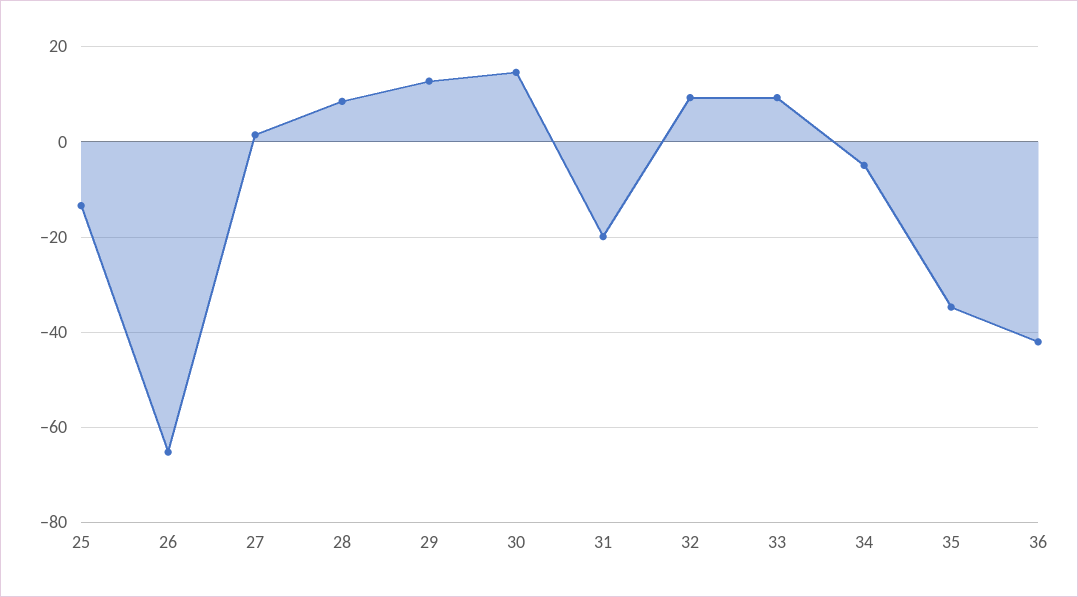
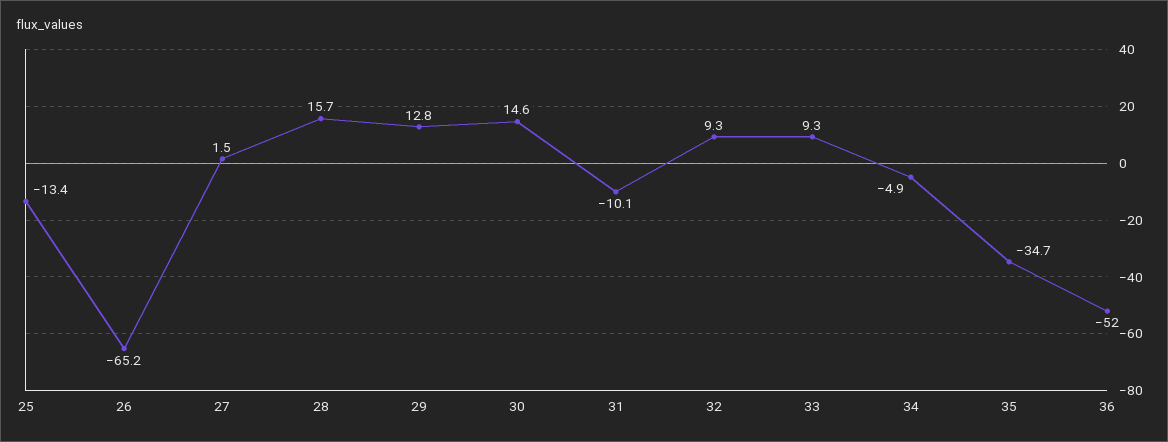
28: 8 -> 15.7
31: -20 -> -10.1
36: -42 -> -52

